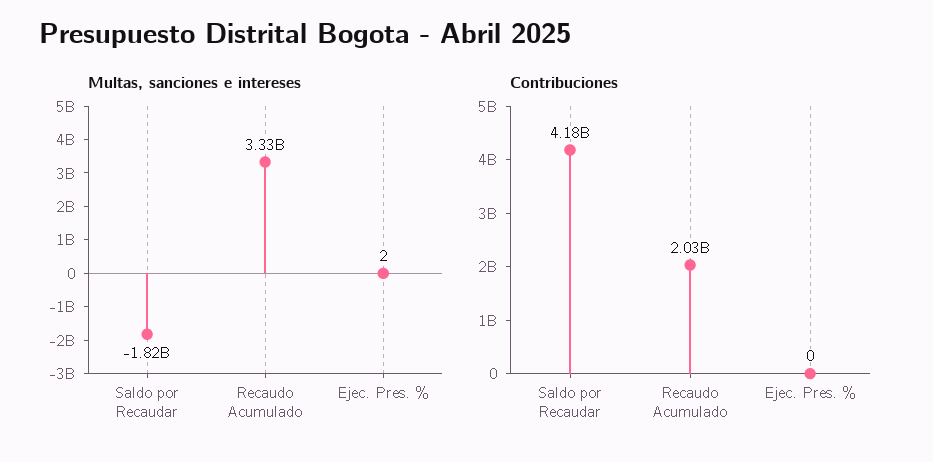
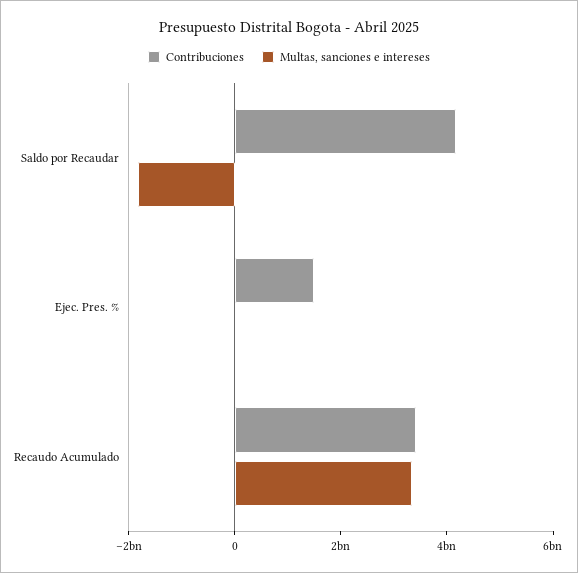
Contribuciones, Recaudo Acumulado: 2030000000 -> 3500000000
Contribuciones, Ejec. Pres. %: 0 -> 1500000000

